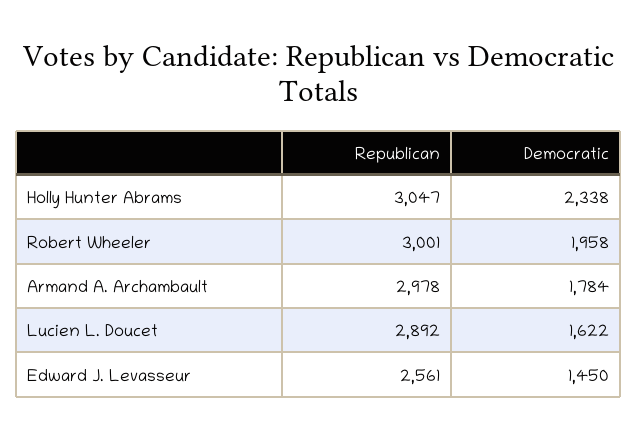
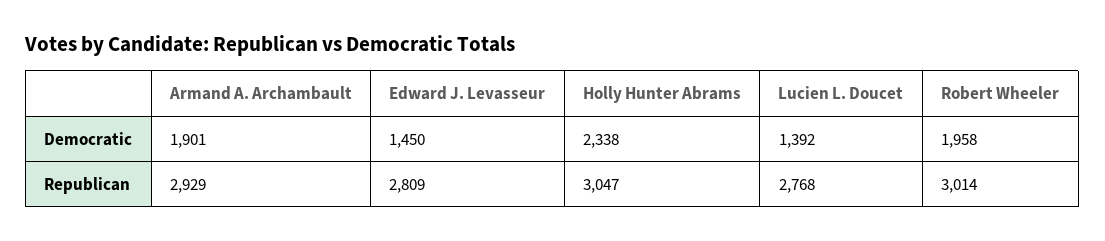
Republican, Robert Wheeler: 3001 -> 3014
Republican, Armand A. Archambault: 2978 -> 2929
Democratic, Armand A. Archambault: 1784 -> 1901
Republican, Lucien L. Doucet: 2892 -> 2768
Democratic, Lucien L. Doucet: 1622 -> 1392
Republican, Edward J. Levasseur: 2561 -> 2809

